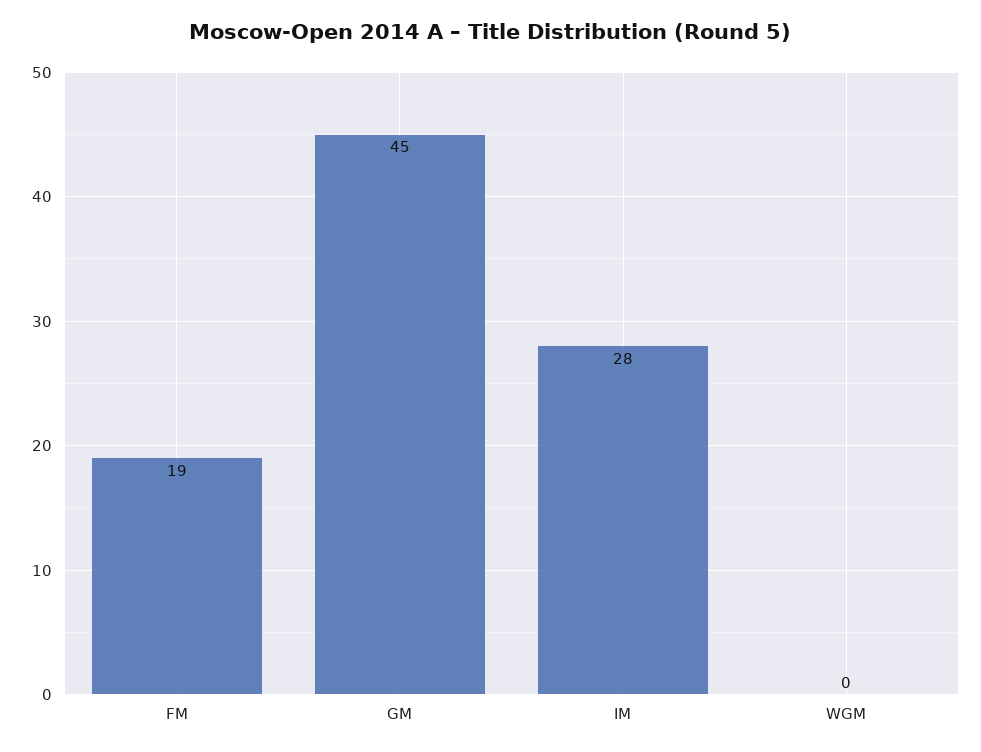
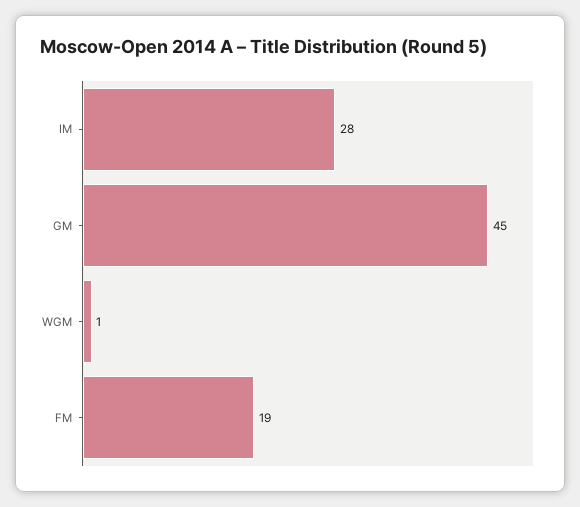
WGM: 0 -> 1

